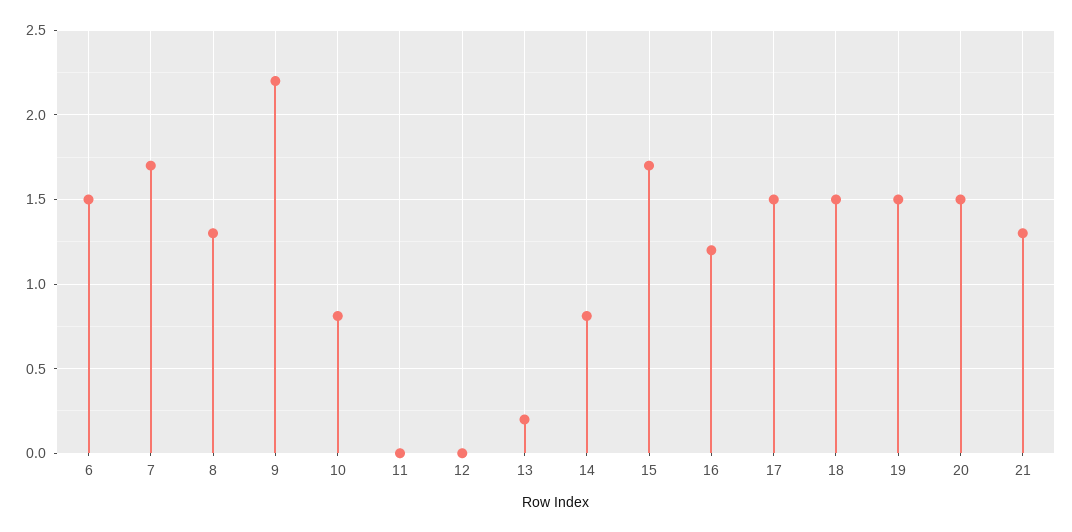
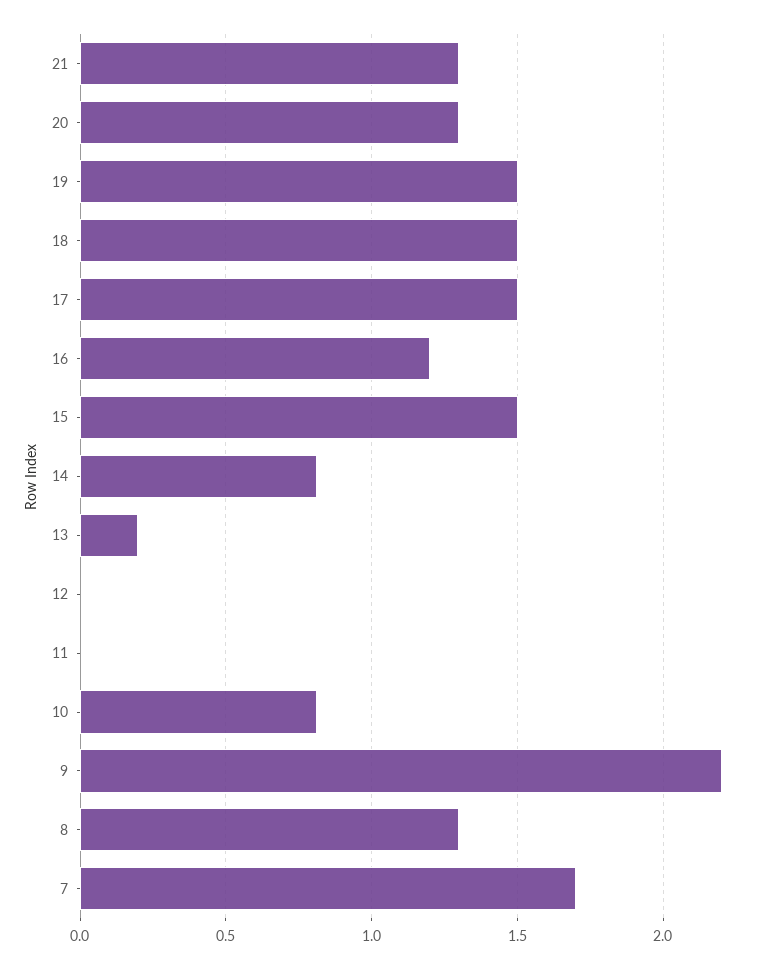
6: 1.5 -> none
15: 1.7 -> 1.5
20: 1.5 -> 1.3

